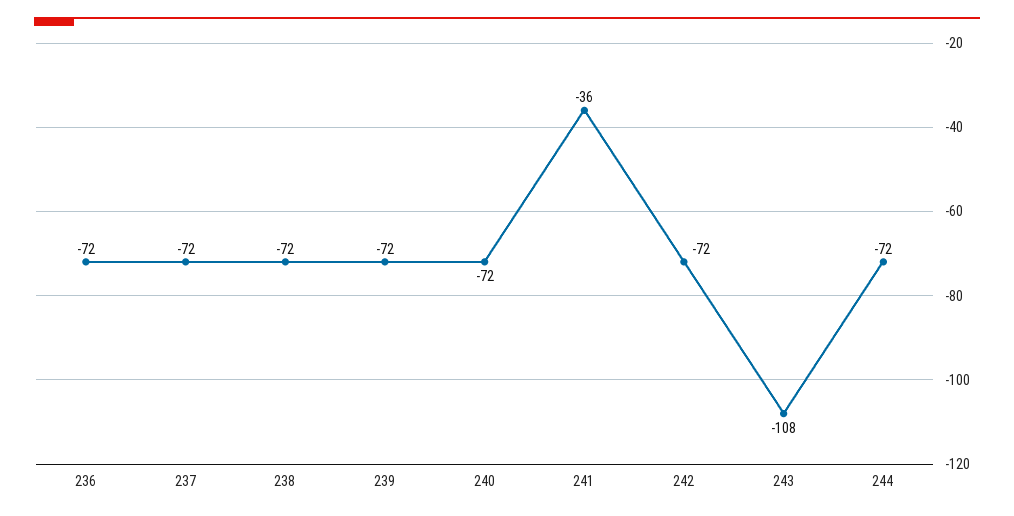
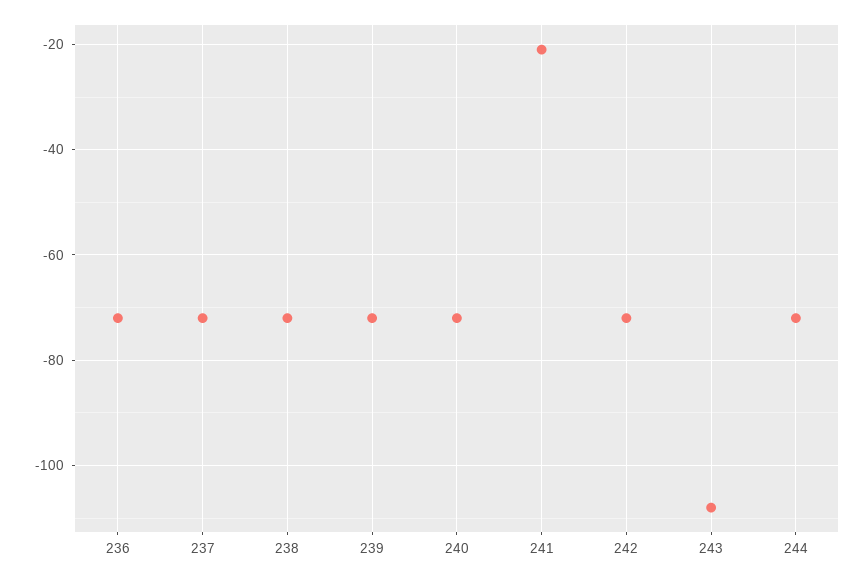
241: -36 -> -20

